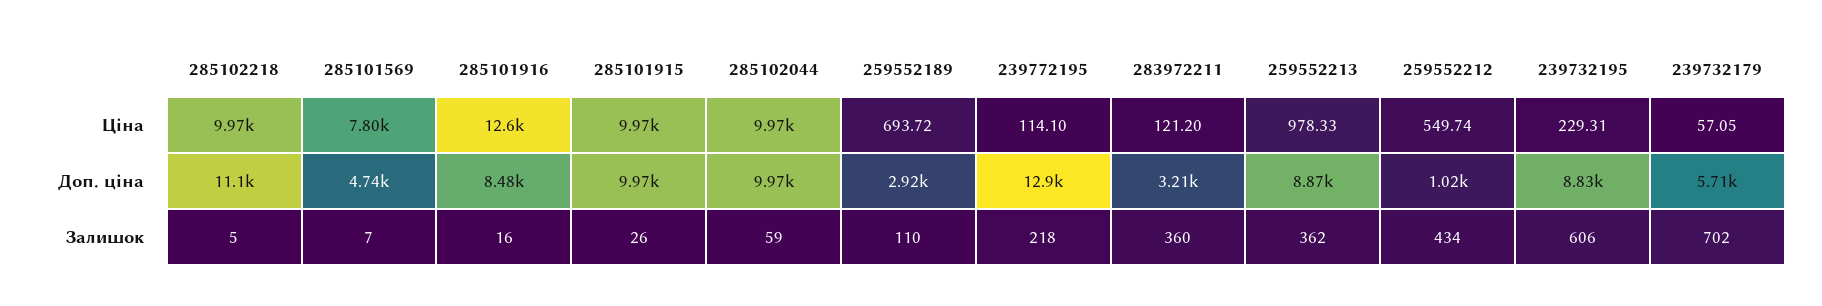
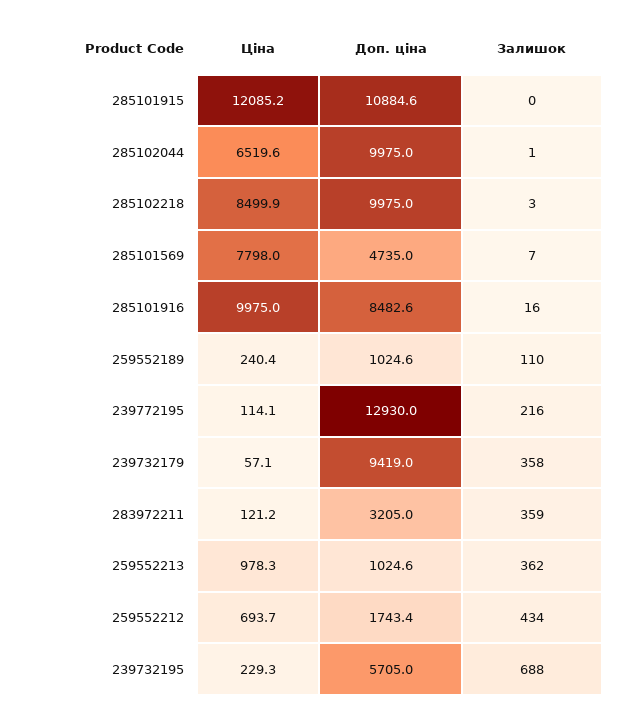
285102218, Ціна: 9970 -> 8499.9
285101916, Ціна: 12600 -> 9975
285101915, Ціна: 9970 -> 12085.2
285102044, Ціна: 9970 -> 6519.6
259552189, Ціна: 693.72 -> 240.4
259552212, Ціна: 549.74 -> 693.7
285102218, Доп. ціна: 11100 -> 9975
285101915, Доп. ціна: 9970 -> 10884.6
259552189, Доп. ціна: 2920 -> 1024.6
259552213, Доп. ціна: 8870 -> 1024.6
259552212, Доп. ціна: 1020 -> 1743.4
239732195, Доп. ціна: 8830 -> 5705
239732179, Доп. ціна: 5710 -> 9419
285102218, Залишок: 5 -> 3
285101915, Залишок: 26 -> 0
285102044, Залишок: 59 -> 1
239772195, Залишок: 218 -> 216
283972211, Залишок: 360 -> 359
239732195, Залишок: 606 -> 688
239732179, Залишок: 702 -> 358

